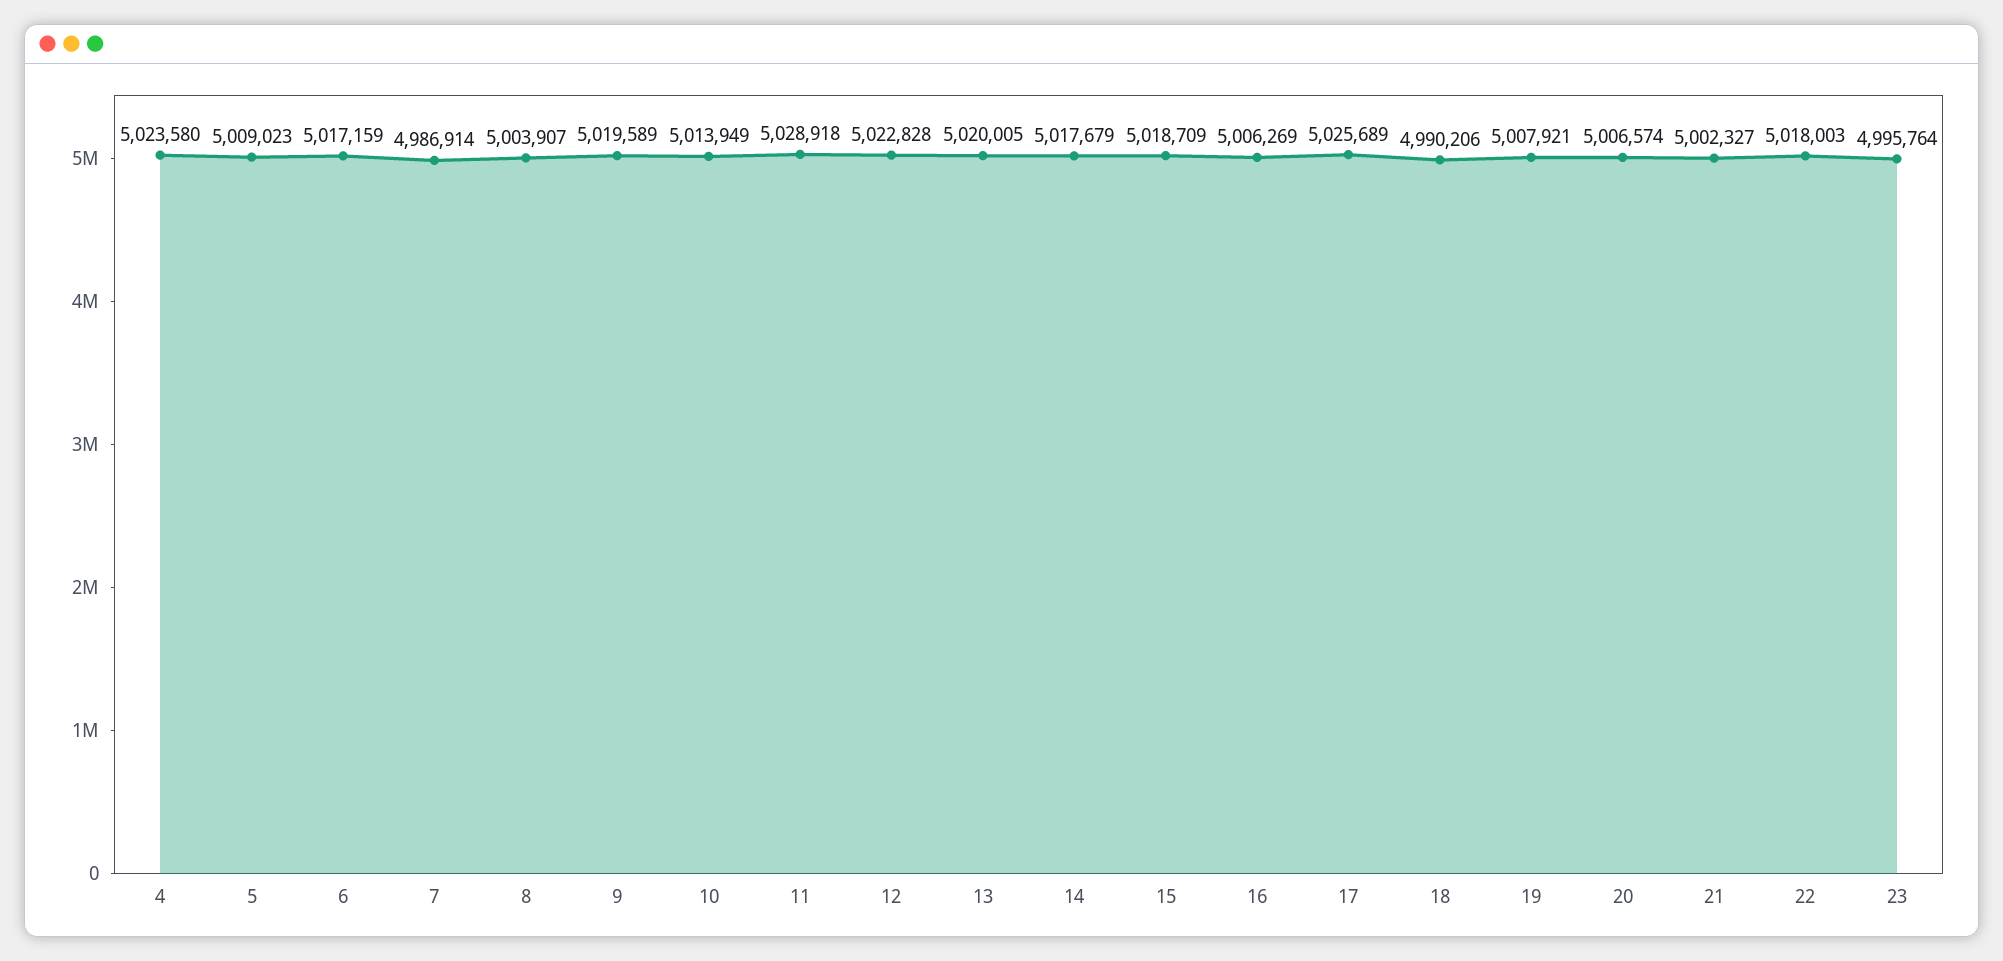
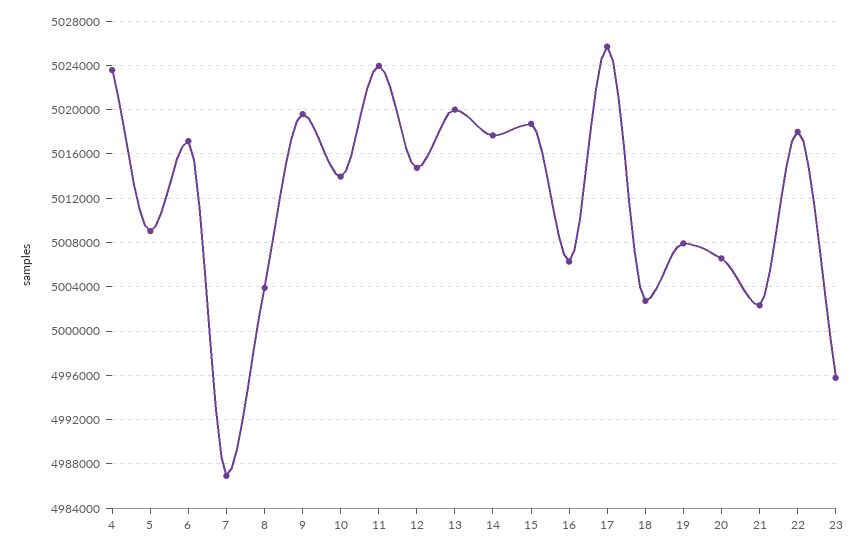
11: 5028918 -> 5024000
12: 5022828 -> 5015000
18: 4990206 -> 5003000

